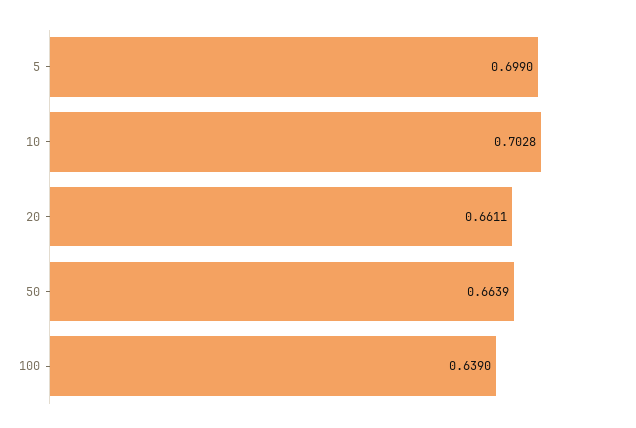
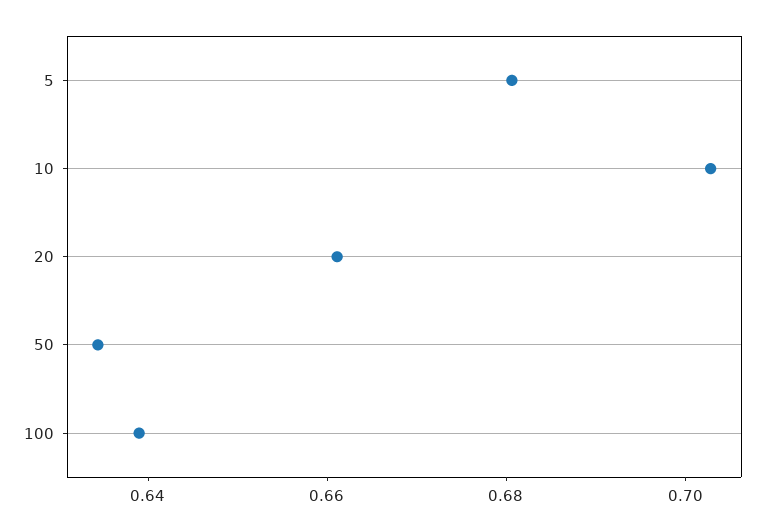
5: 0.699 -> 0.68
50: 0.6639 -> 0.635

